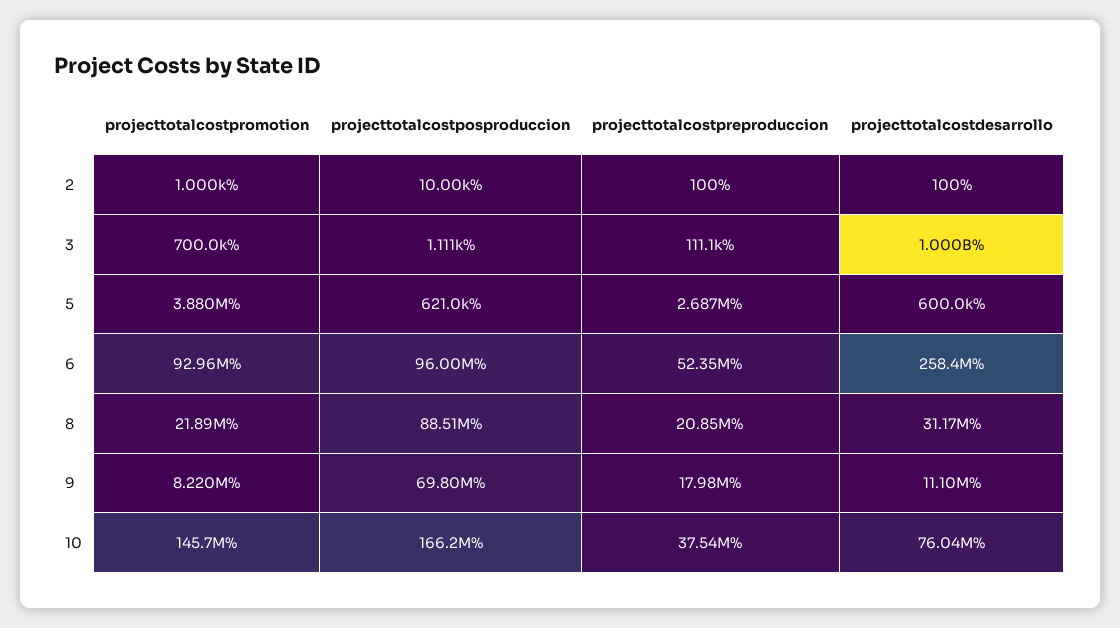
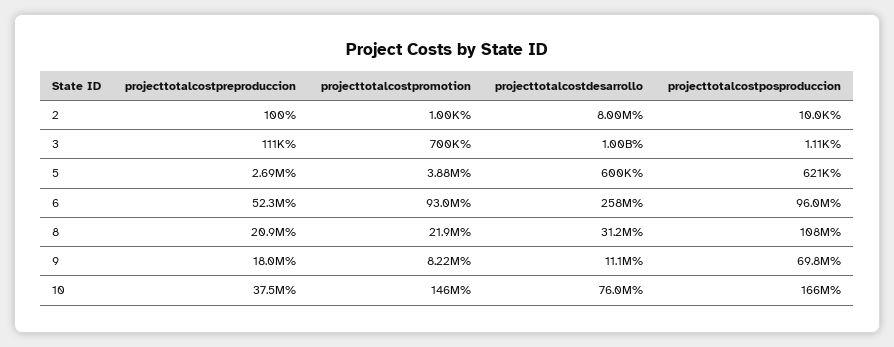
projecttotalcostdesarrollo, 2: 100 -> 8000000
projecttotalcostposproduccion, 8: 88510000 -> 108000000

